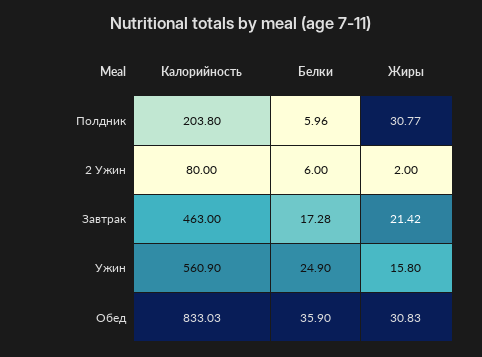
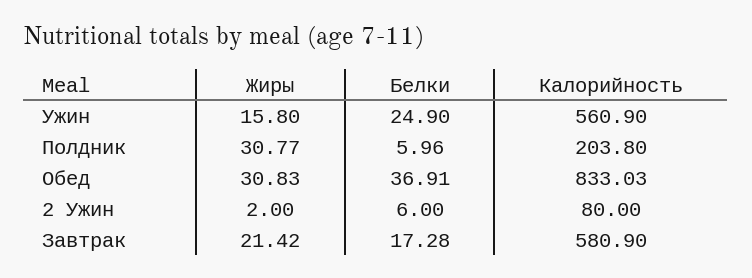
Калорийность, Завтрак: 463 -> 580.9
Белки, Обед: 35.9 -> 36.91

